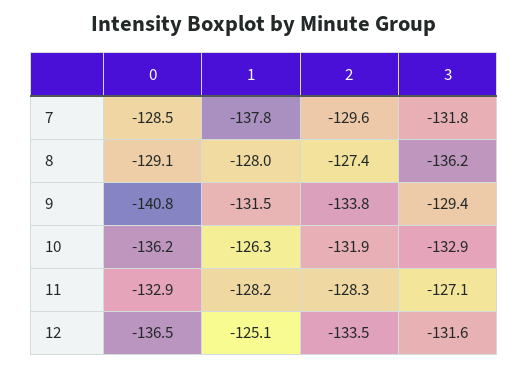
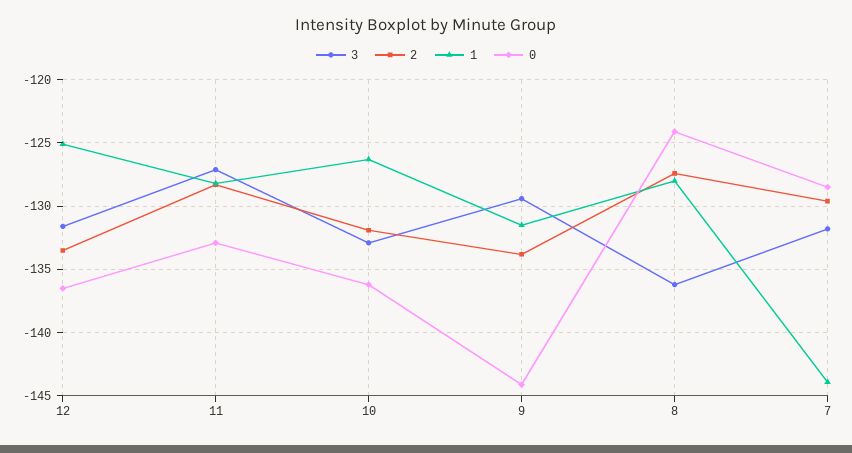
1, 7: -137.8 -> -144
0, 8: -129.1 -> -124
0, 9: -140.8 -> -144

